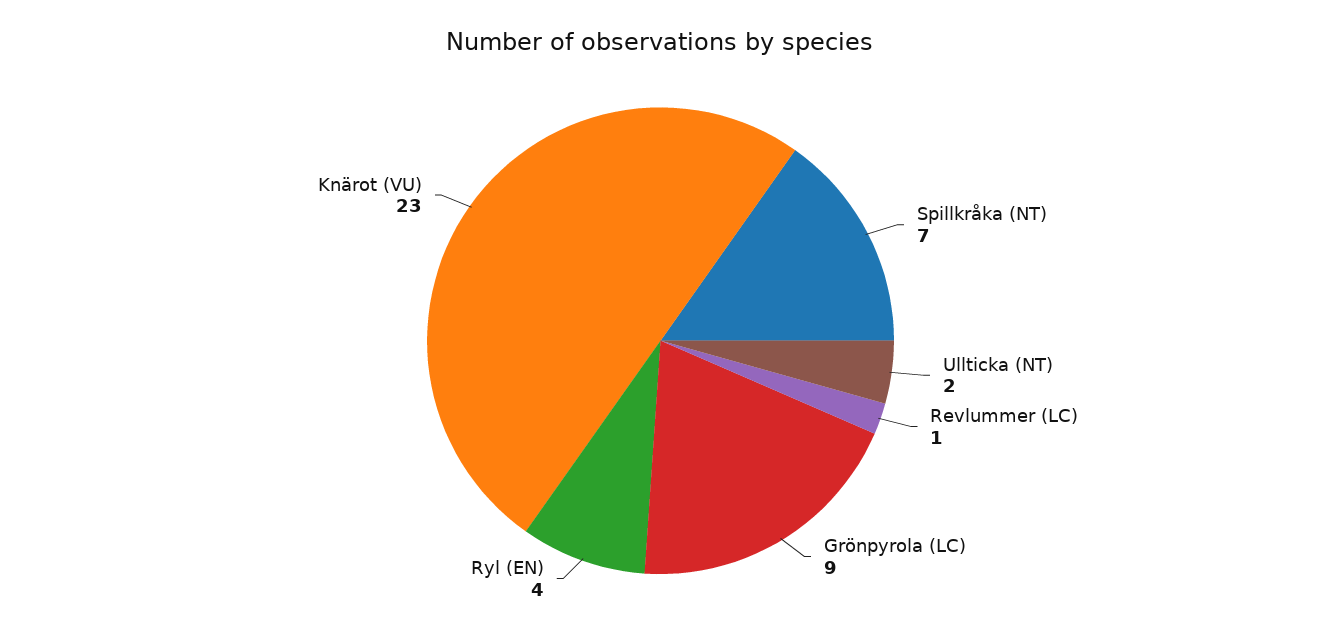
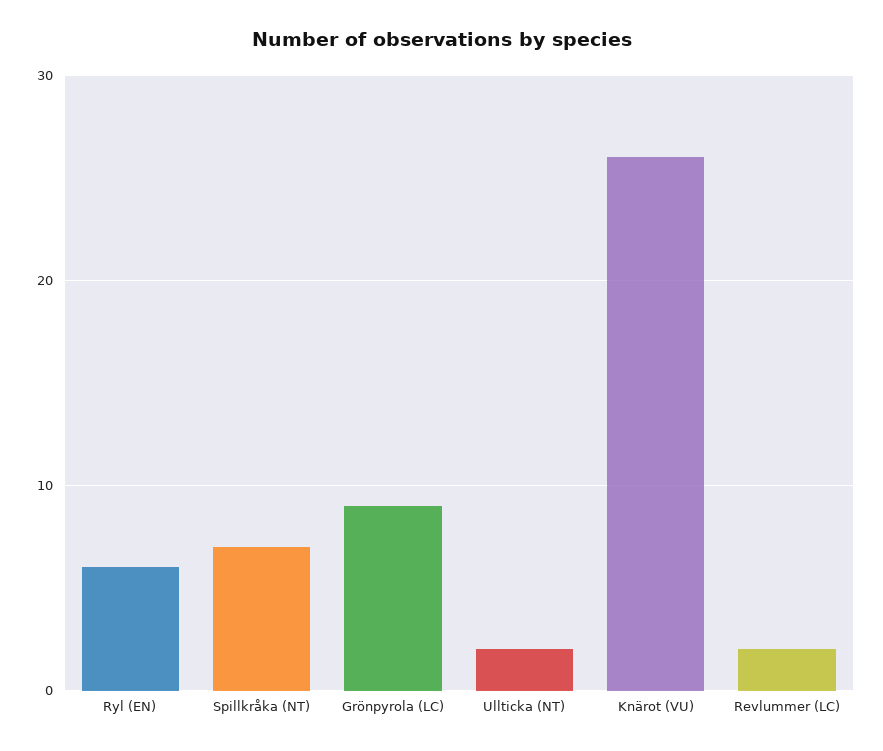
Revlummer (LC): 1 -> 2
Ryl (EN): 4 -> 6
Knärot (VU): 23 -> 26

